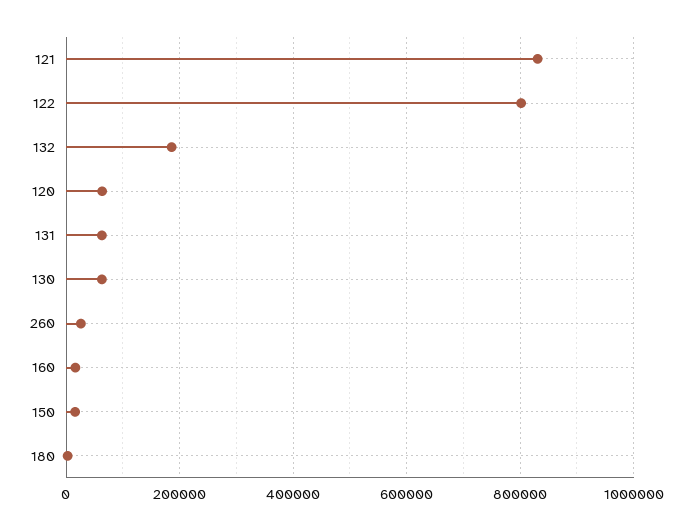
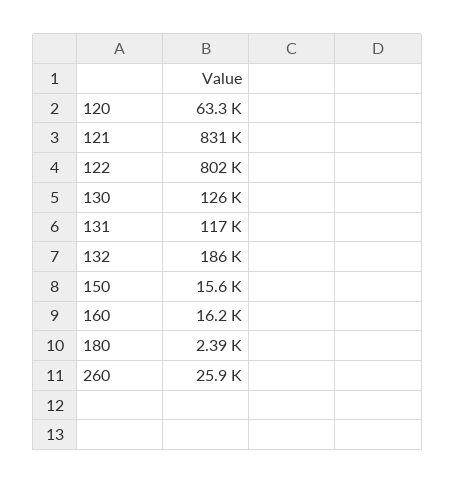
131: 60000 -> 117000
130: 60000 -> 126000

